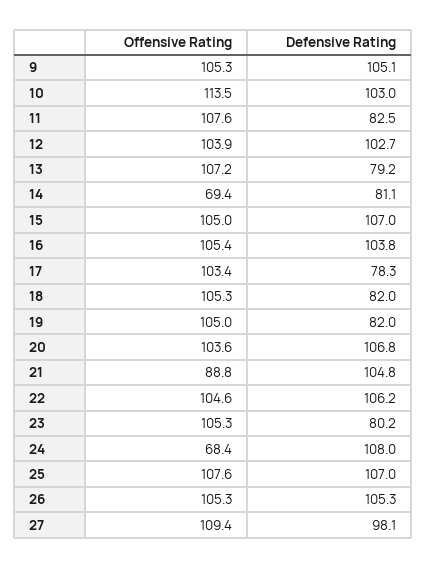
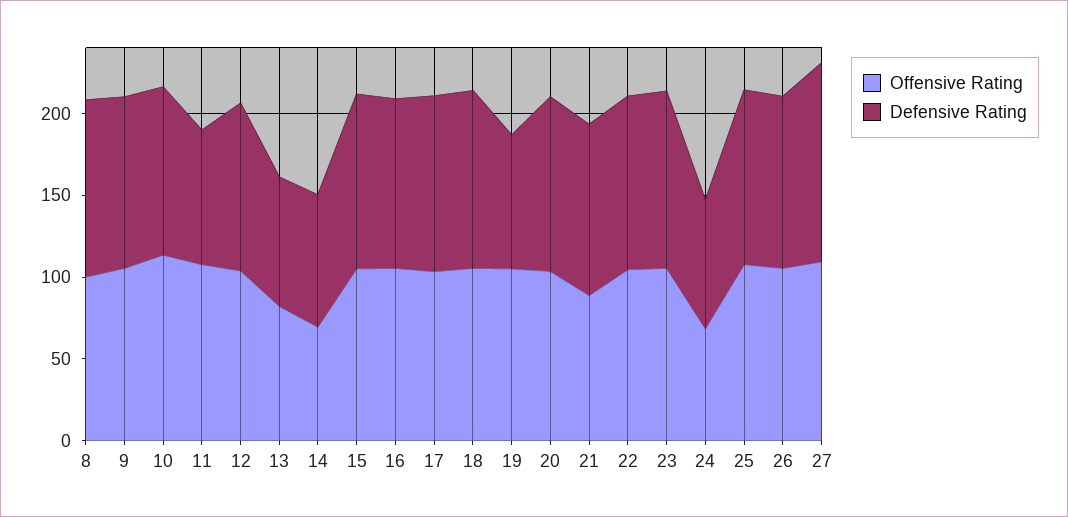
Offensive Rating, 13: 107.2 -> 80
Defensive Rating, 17: 78.3 -> 110
Defensive Rating, 18: 82 -> 110
Defensive Rating, 23: 80.2 -> 110
Defensive Rating, 24: 108 -> 80
Defensive Rating, 27: 98.1 -> 120
Offensive Rating, 8: none -> 100
Defensive Rating, 8: none -> 110

